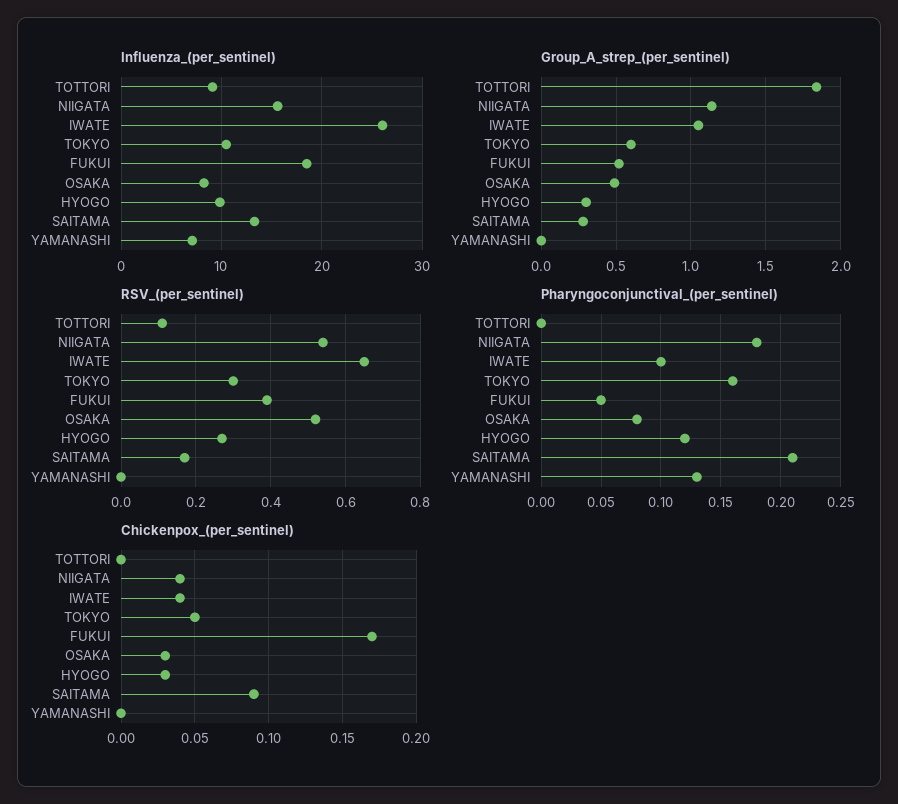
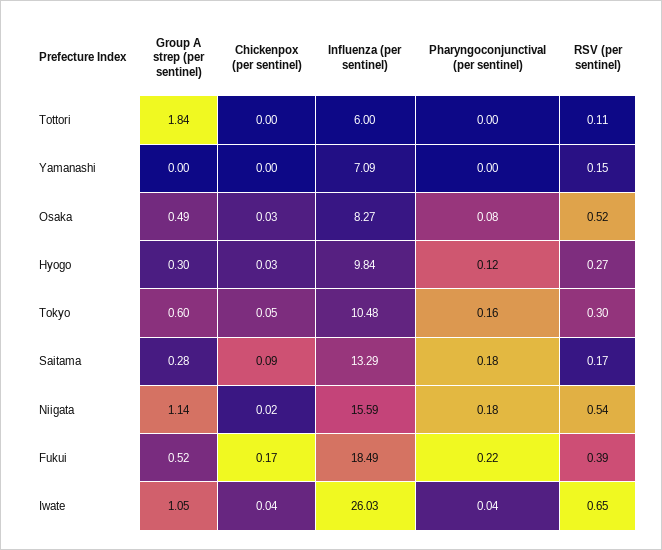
Influenza_(per_sentinel), TOTTORI: 9 -> 6
RSV_(per_sentinel), YAMANASHI: 0 -> 0.15
Pharyngoconjunctival_(per_sentinel), IWATE: 0.1 -> 0.04
Pharyngoconjunctival_(per_sentinel), FUKUI: 0.05 -> 0.22
Pharyngoconjunctival_(per_sentinel), SAITAMA: 0.21 -> 0.18
Pharyngoconjunctival_(per_sentinel), YAMANASHI: 0.13 -> 0
Chickenpox_(per_sentinel), NIIGATA: 0.04 -> 0.02

